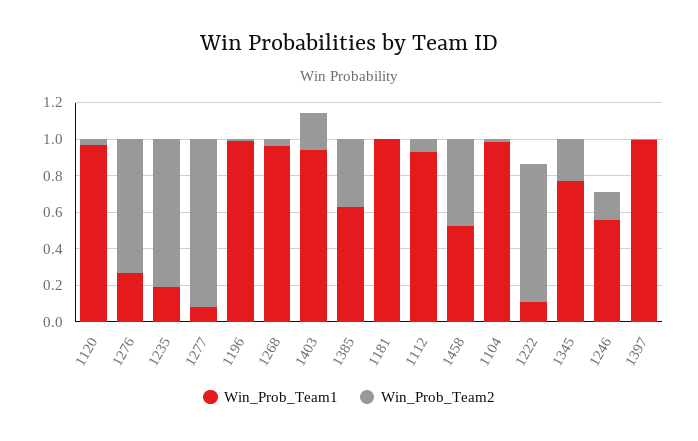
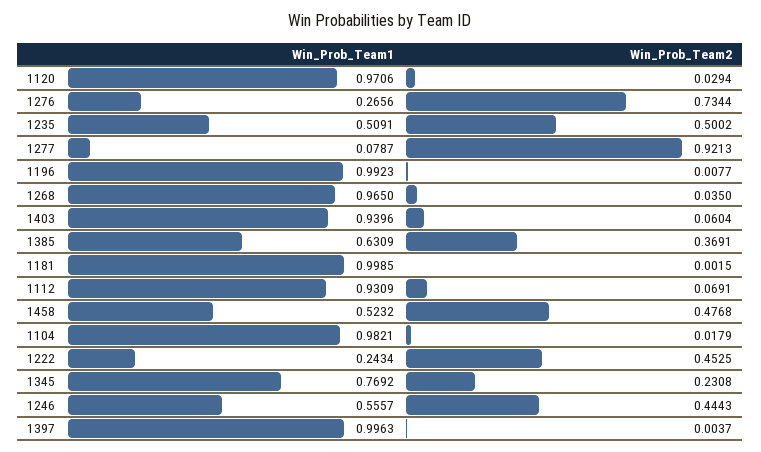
Win_Prob_Team1, 1235: 0.2 -> 0.5091
Win_Prob_Team2, 1235: 0.8 -> 0.5002
Win_Prob_Team2, 1403: 0.2 -> 0.0604
Win_Prob_Team1, 1222: 0.1 -> 0.2434
Win_Prob_Team2, 1222: 0.75 -> 0.4525
Win_Prob_Team2, 1246: 0.15 -> 0.4443

